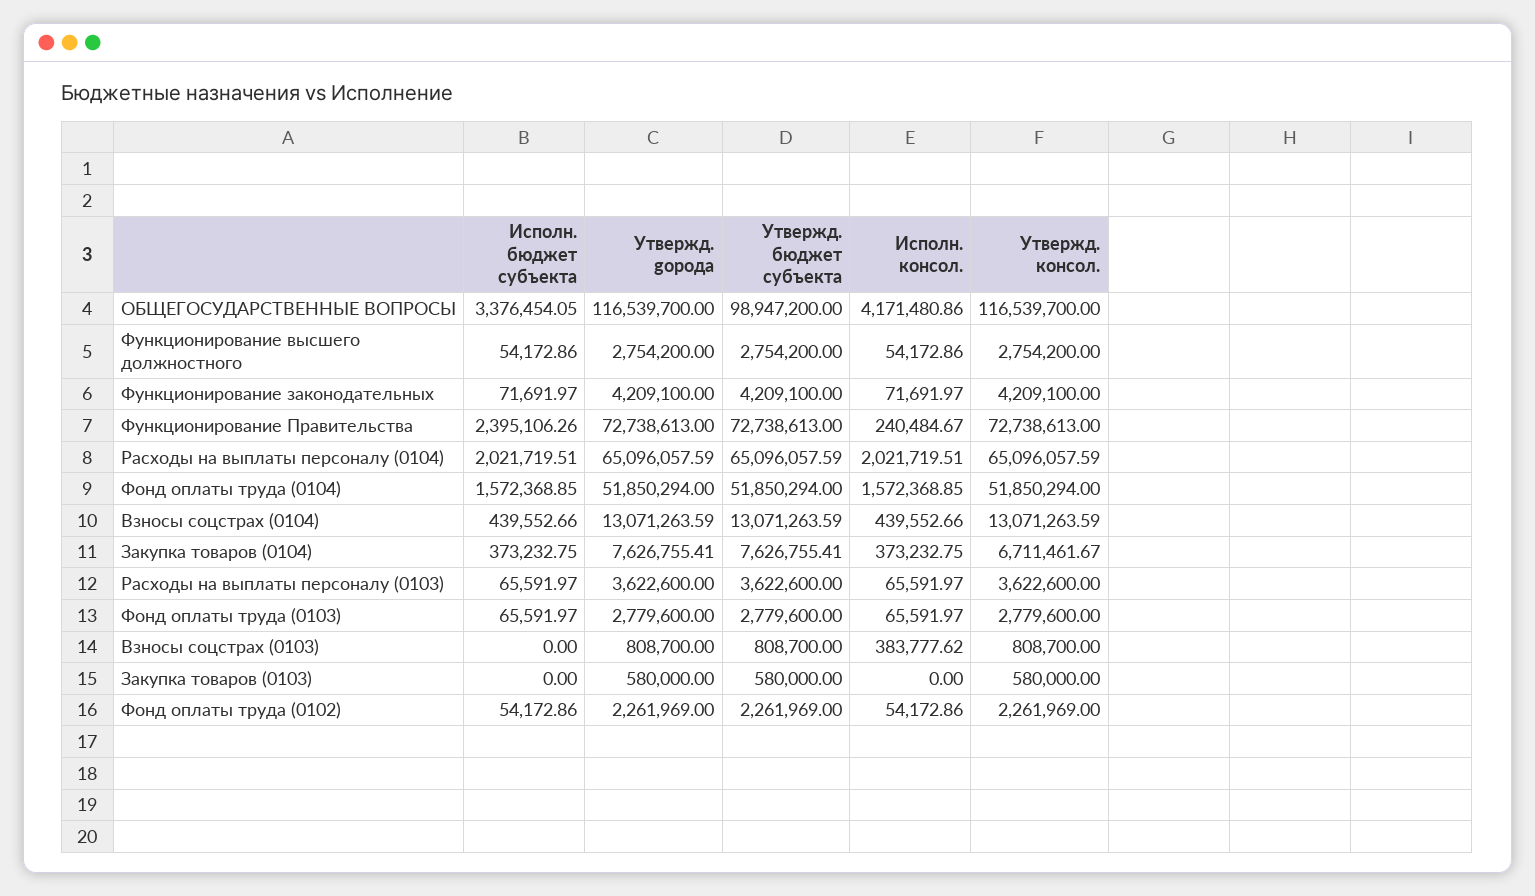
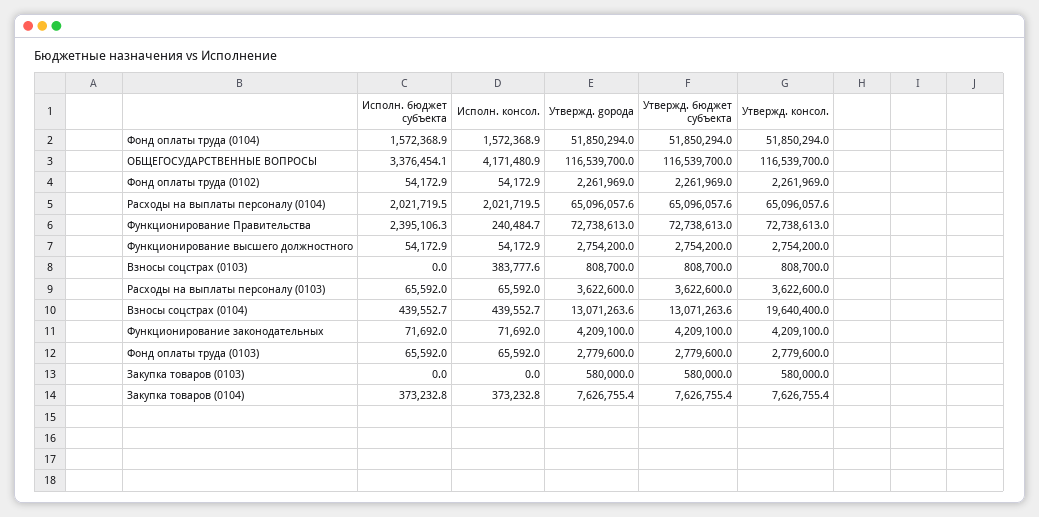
Утвержд. бюджет субъекта, ОБЩЕГОСУДАРСТВЕННЫЕ ВОПРОСЫ: 98947200 -> 116539700
Утвержд. консол., Взносы соцстрах (0104): 13071263.59 -> 19640400
Утвержд. консол., Закупка товаров (0104): 6711461.67 -> 7626755.4

